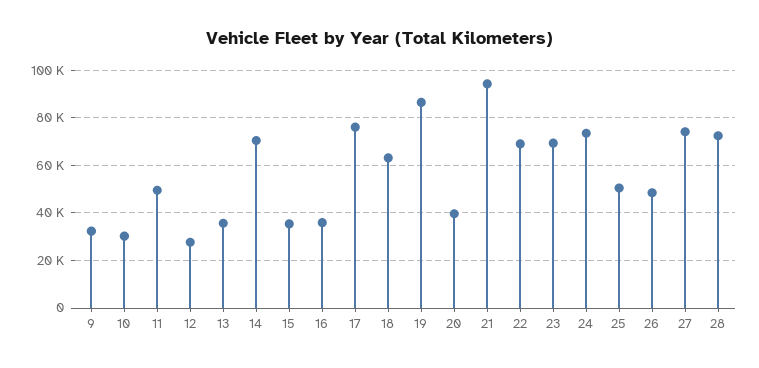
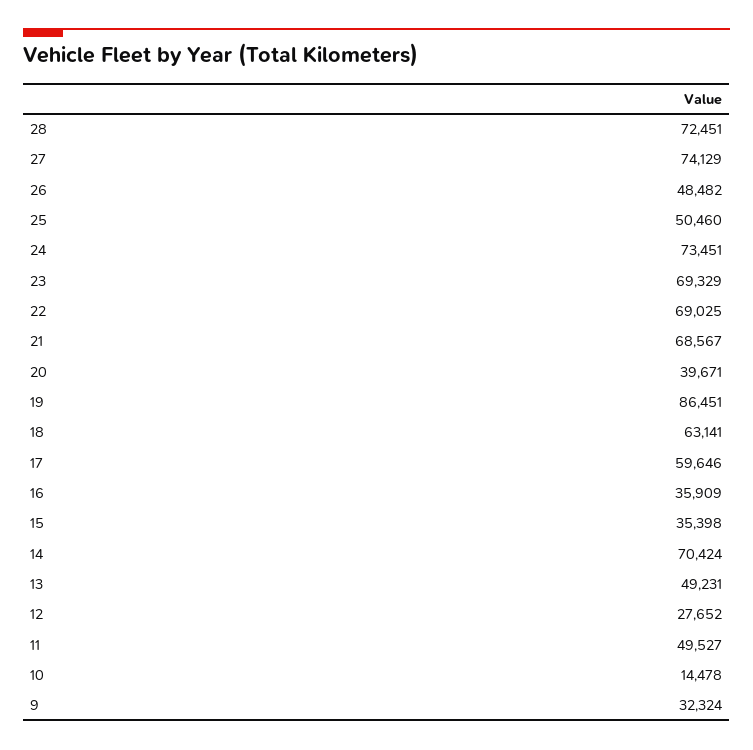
10: 30000 -> 14478
13: 35000 -> 49231
17: 75000 -> 59646
21: 95000 -> 68567

